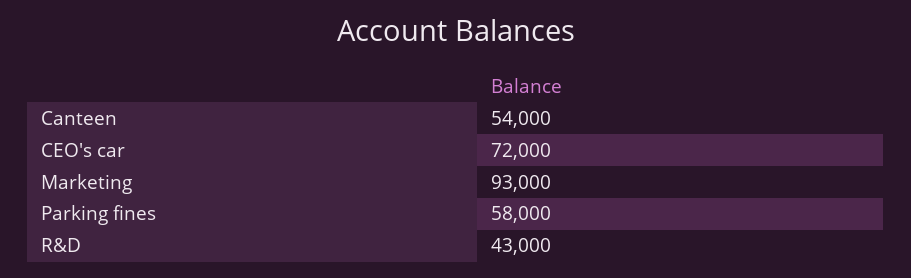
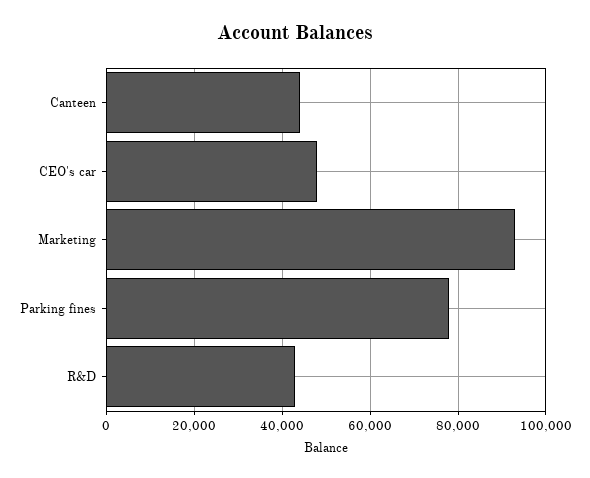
Canteen: 54000 -> 44000
CEO's car: 72000 -> 48000
Parking fines: 58000 -> 78000

